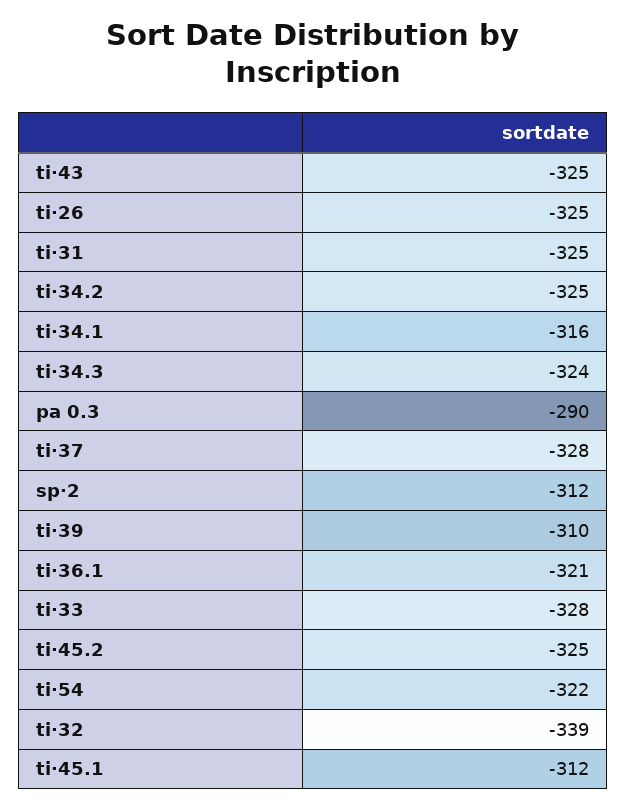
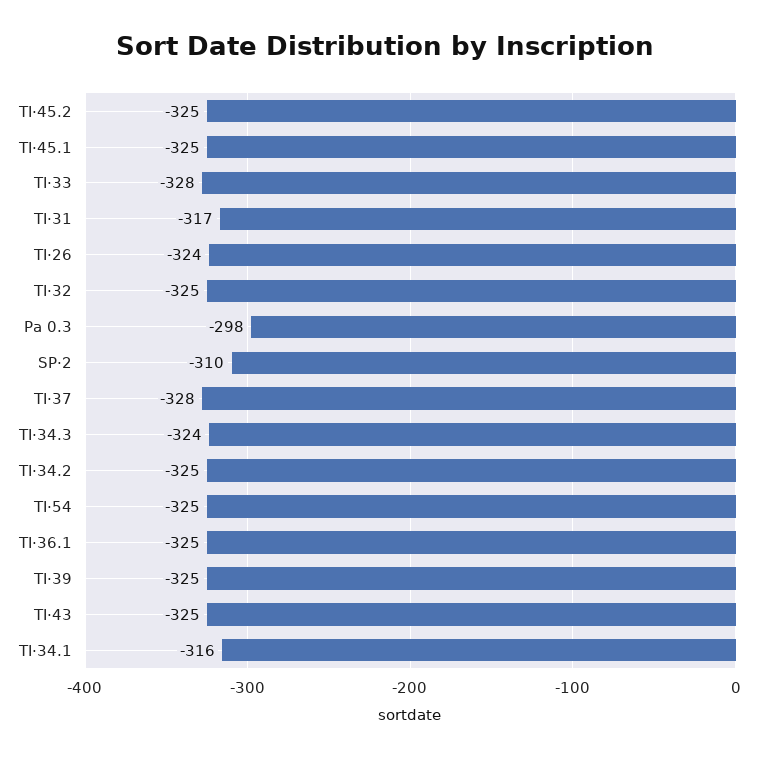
ti·26: -325 -> -324
ti·31: -325 -> -317
pa 0.3: -290 -> -298
sp·2: -312 -> -310
ti·39: -310 -> -325
ti·36.1: -321 -> -325
ti·54: -322 -> -325
ti·32: -339 -> -325
ti·45.1: -312 -> -325

